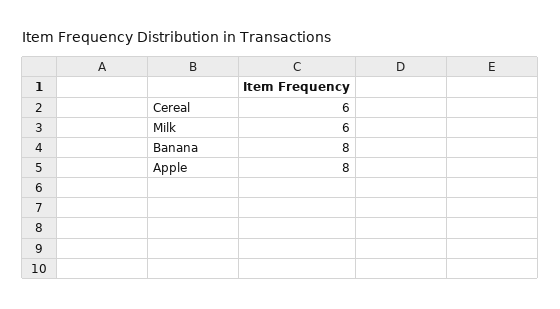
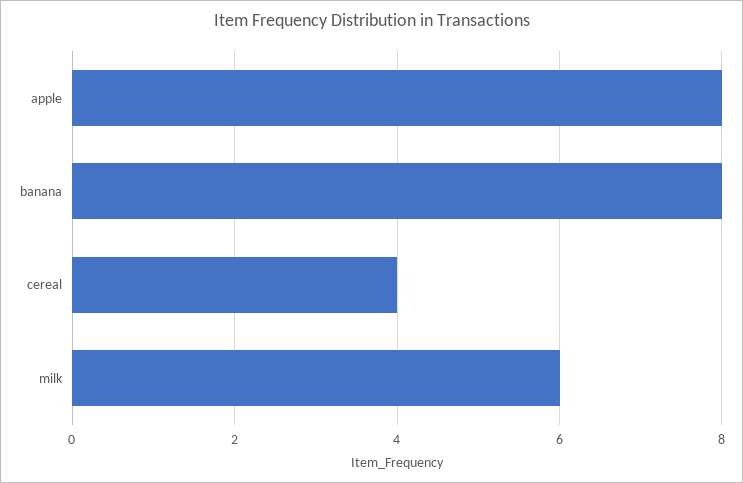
Cereal: 6 -> 4

